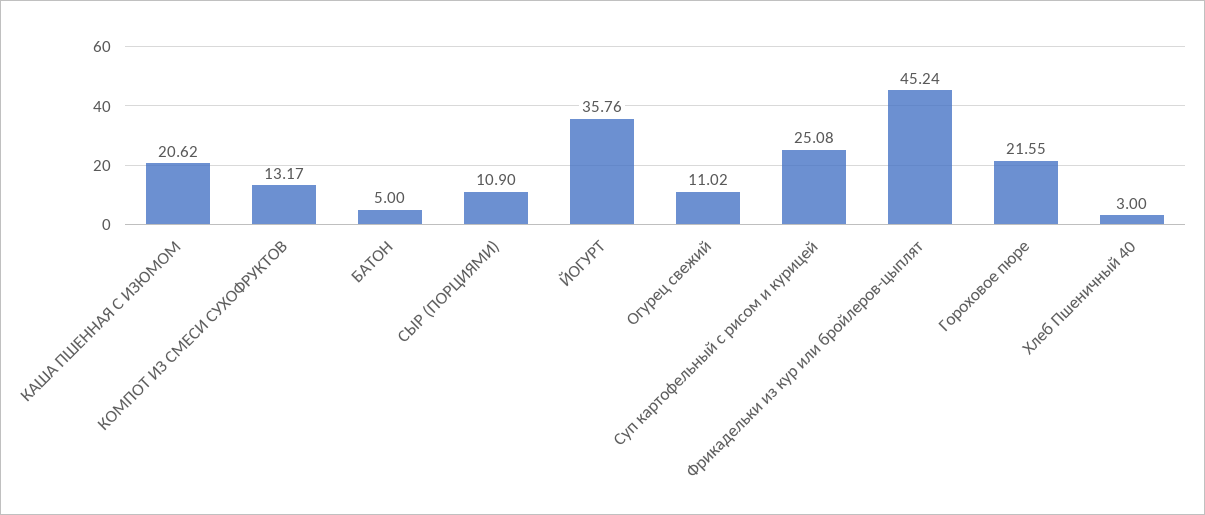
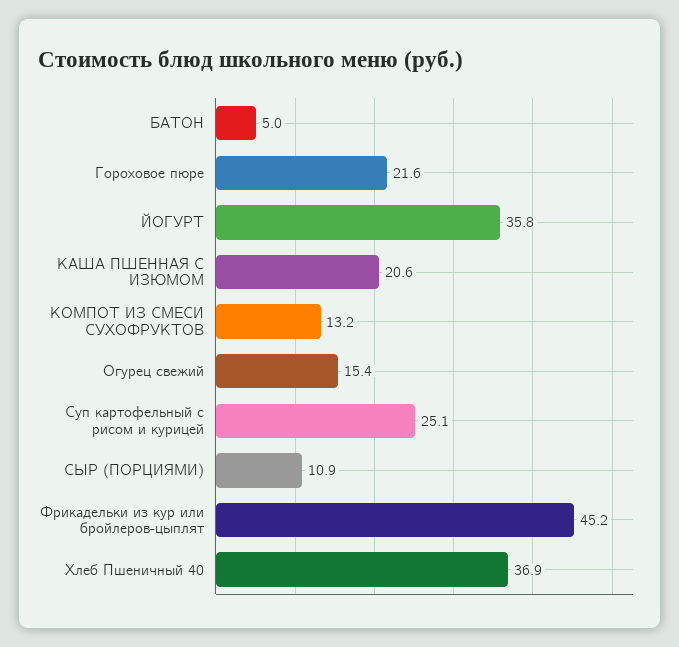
Огурец свежий: 11.02 -> 15.4
Хлеб Пшеничный 40: 3 -> 36.9

